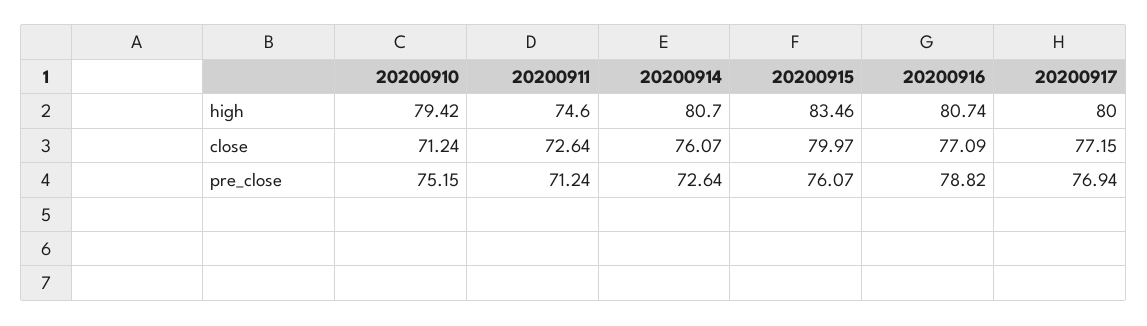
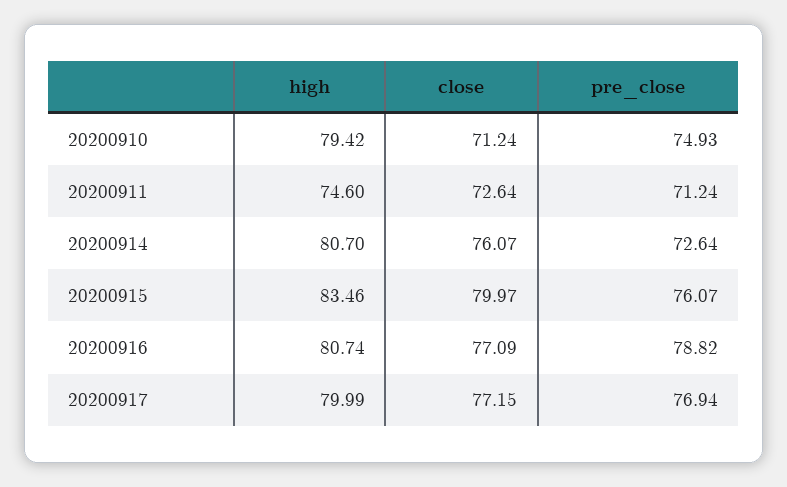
20200917, high: 80 -> 79.99
20200910, pre_close: 75.15 -> 74.93

